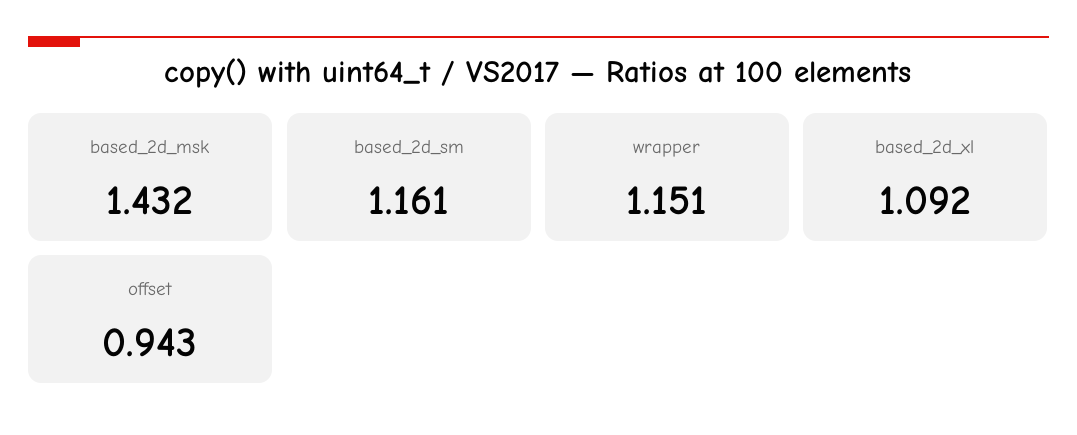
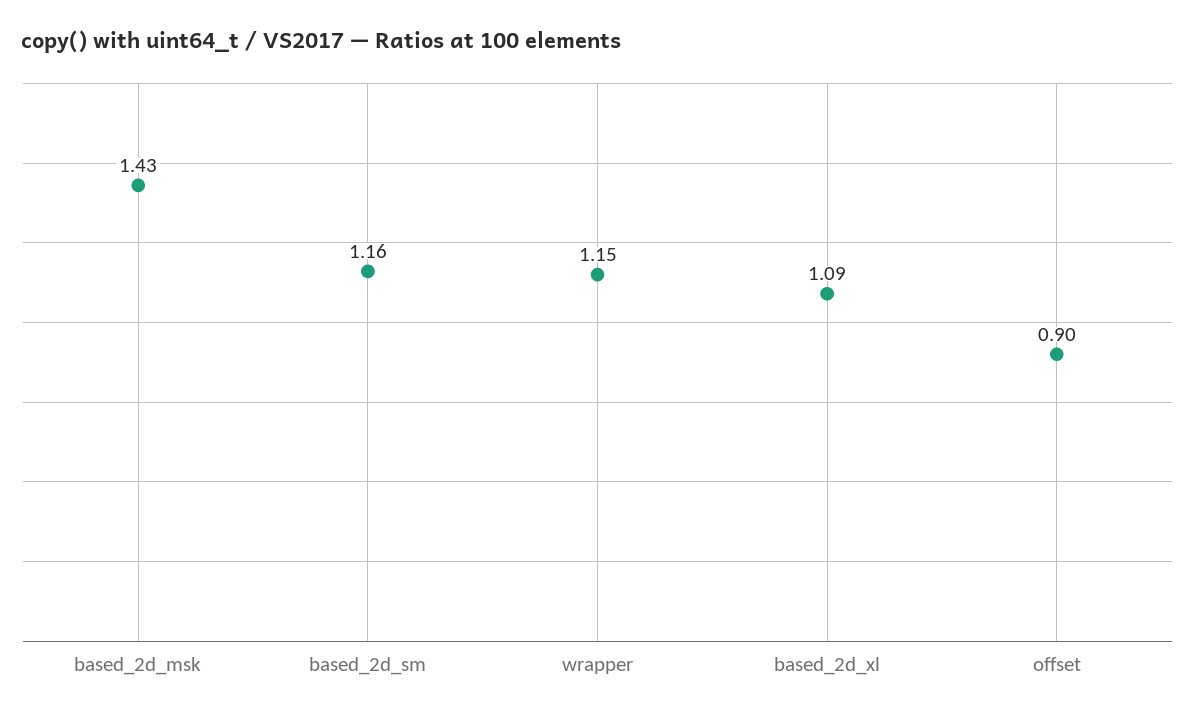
offset: 0.943 -> 0.9

